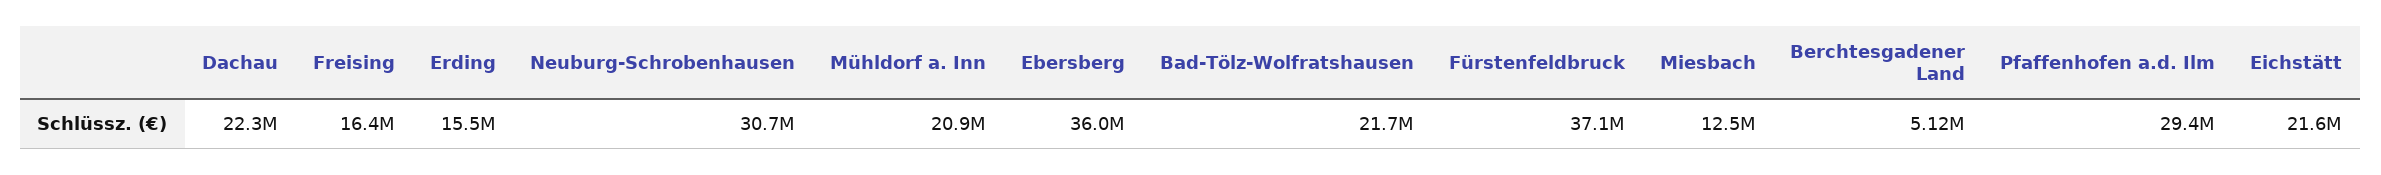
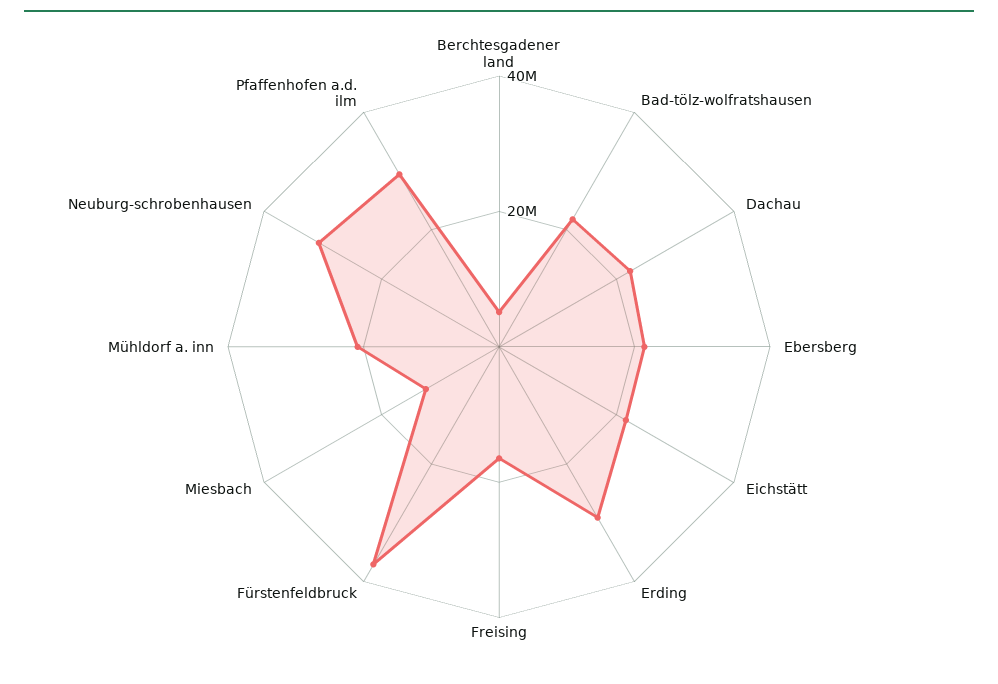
Erding: 15500000 -> 30000000
Ebersberg: 36000000 -> 20000000

